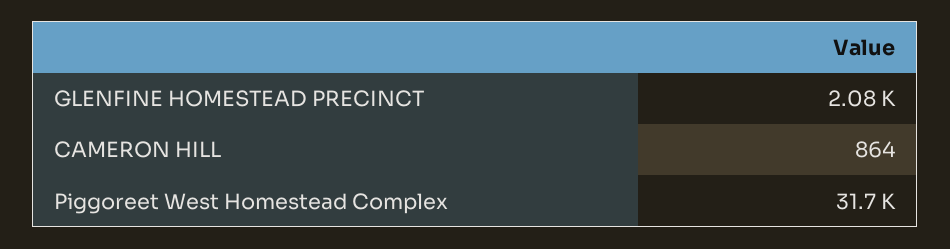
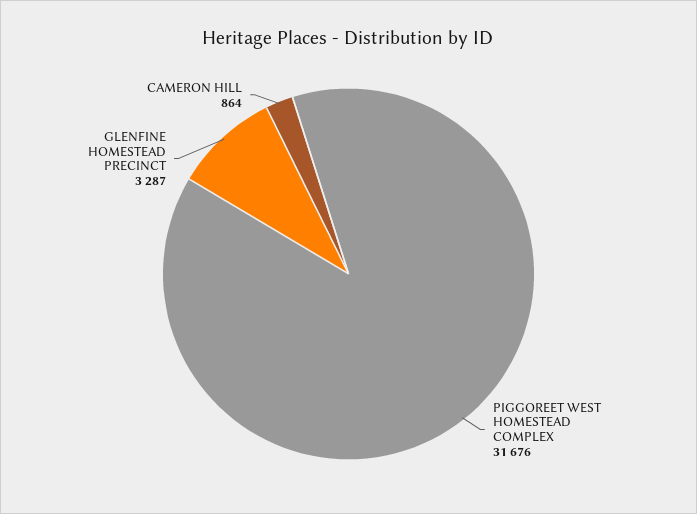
GLENFINE HOMESTEAD PRECINCT: 2080 -> 3287

